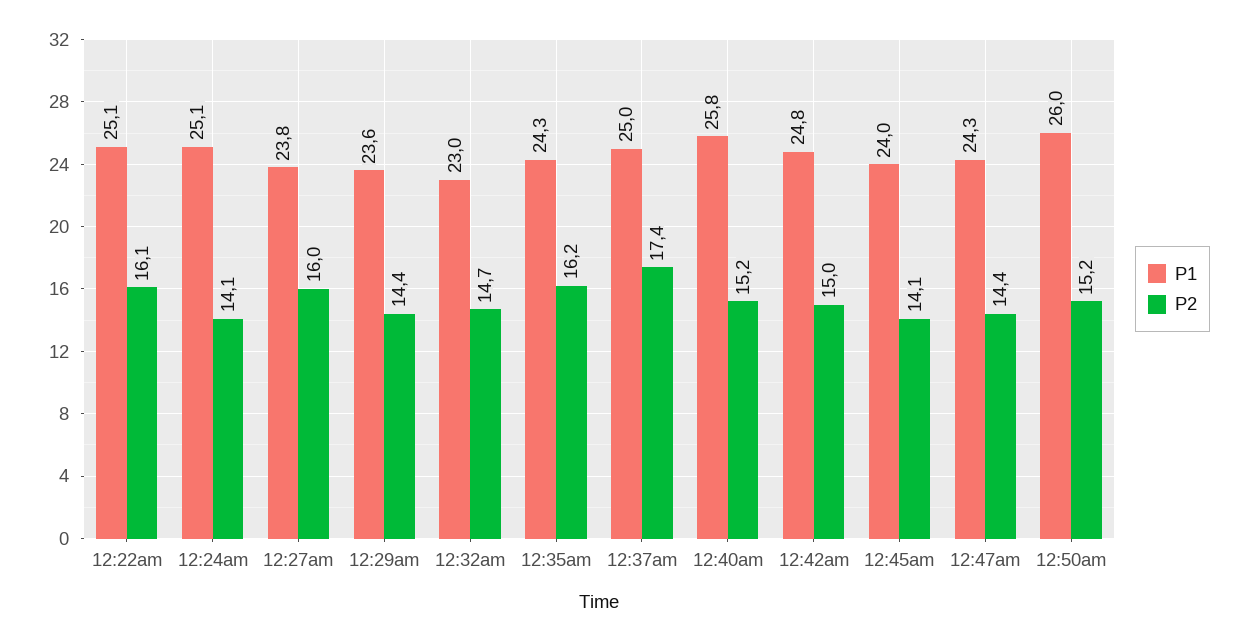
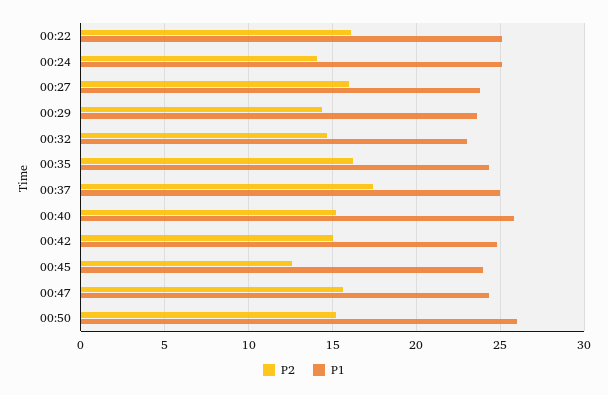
P2, 12:45am: 14.1 -> 12.5
P2, 12:47am: 14.4 -> 15.5

